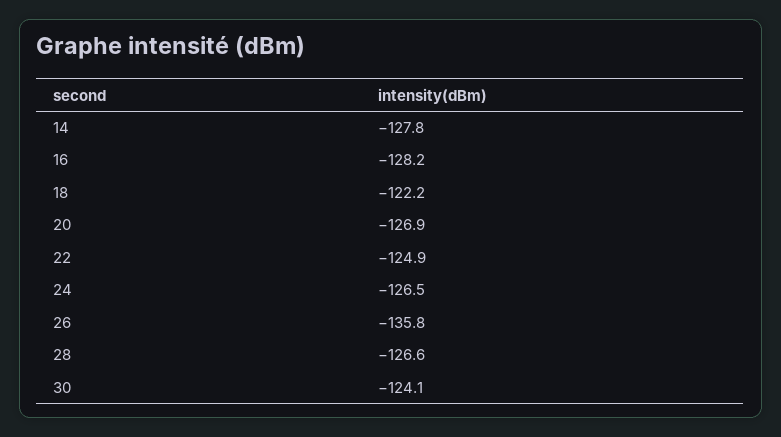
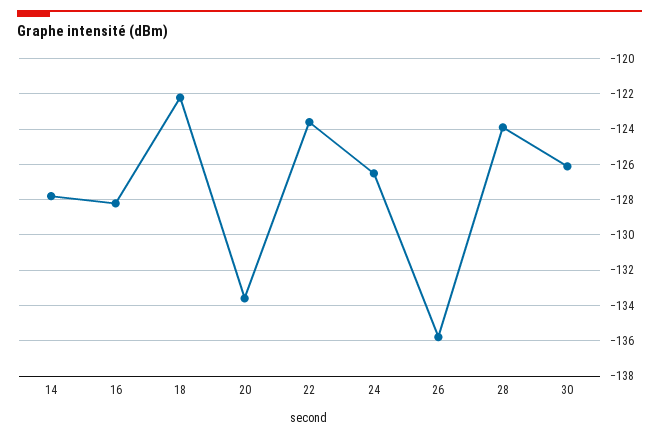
20: -126.9 -> -133.5
22: -124.9 -> -123.5
28: -126.6 -> -124
30: -124.1 -> -126

